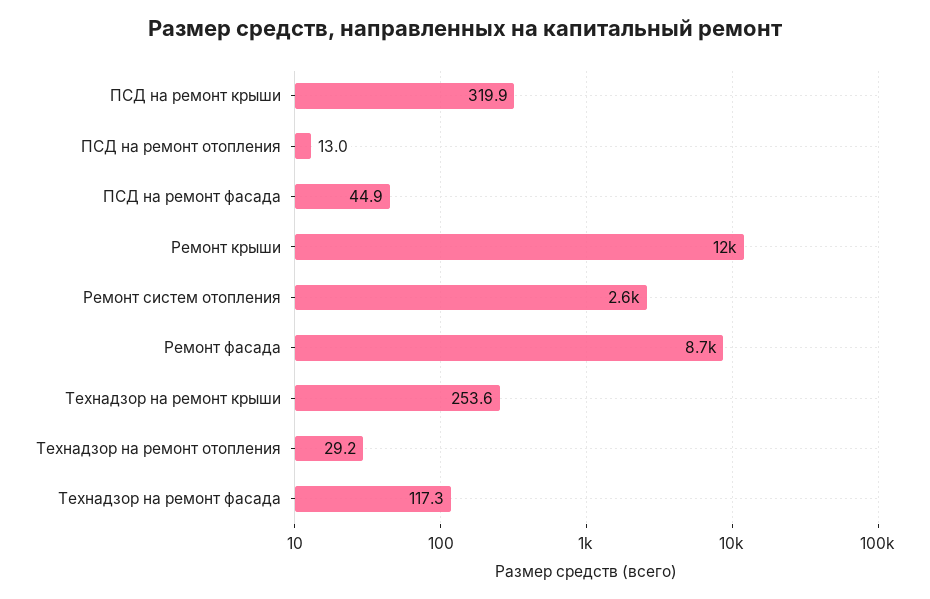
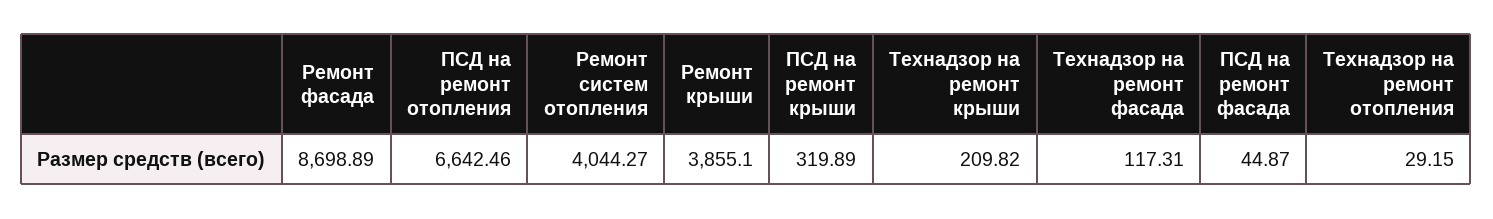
ПСД на ремонт отопления: 13 -> 6642.46
Ремонт крыши: 12000 -> 3855.1
Ремонт систем отопления: 2600 -> 4044.27
Технадзор на ремонт крыши: 253.6 -> 209.82

